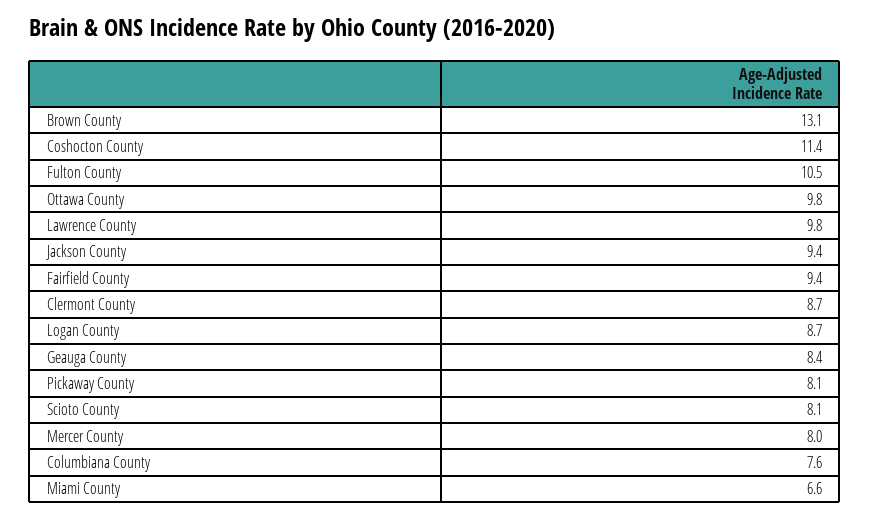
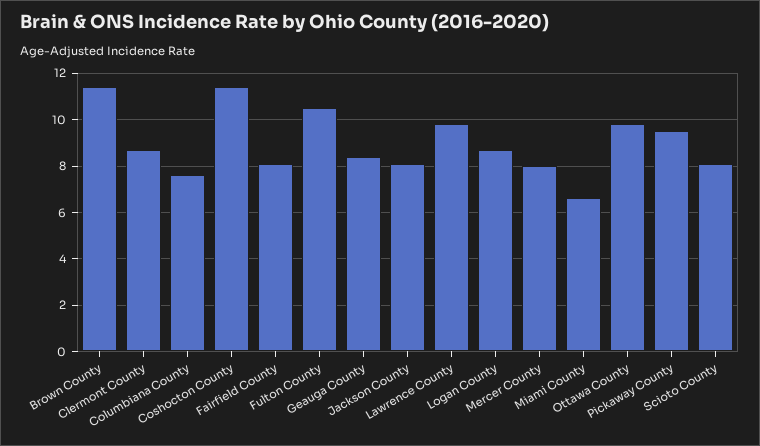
Brown County: 13.1 -> 11.5
Jackson County: 9.4 -> 8
Fairfield County: 9.4 -> 8
Pickaway County: 8.1 -> 9.5

